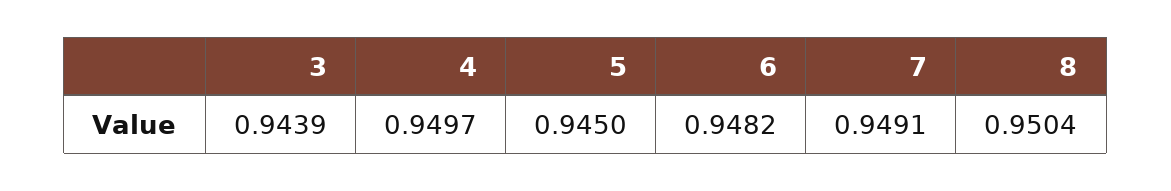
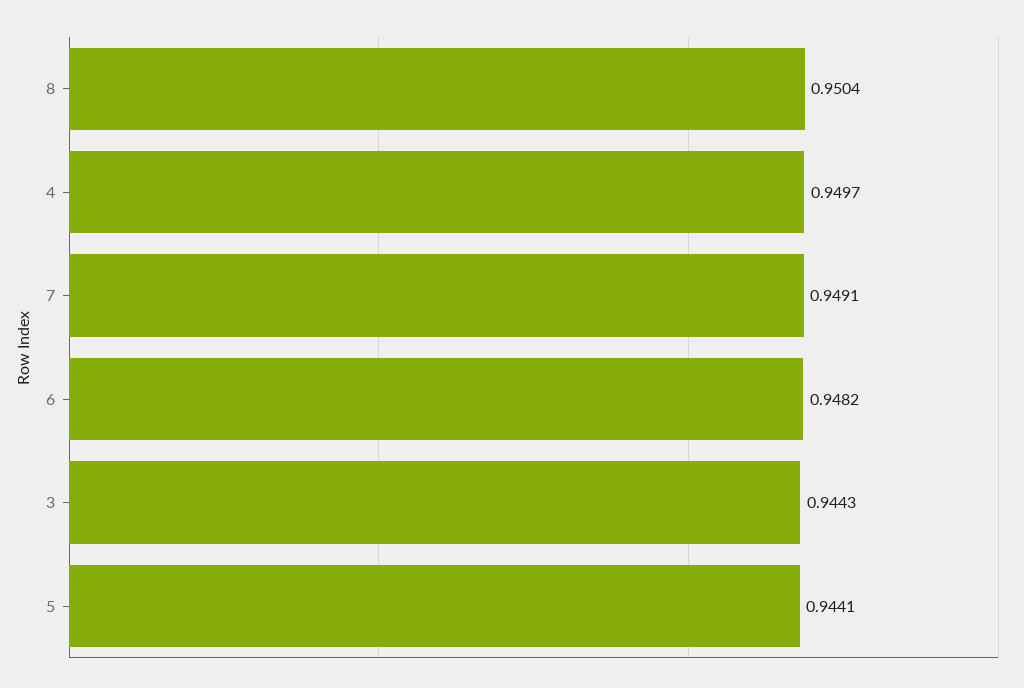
3: 0.9439 -> 0.9443
5: 0.945 -> 0.9441

